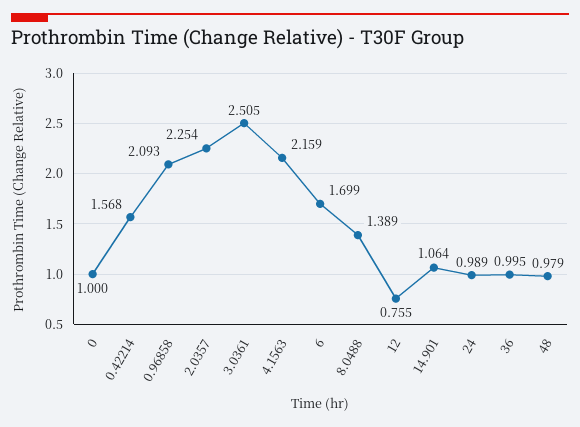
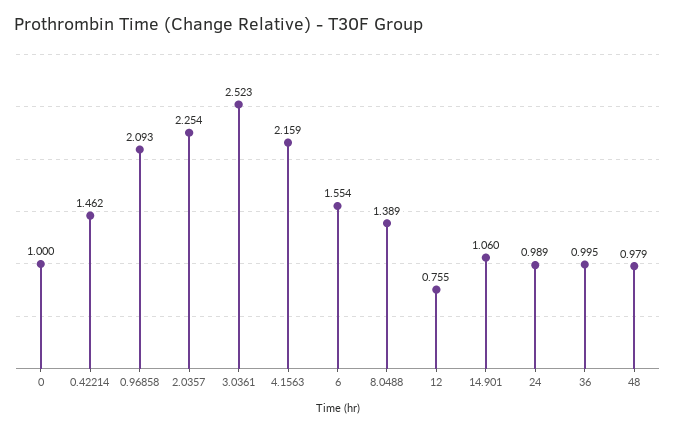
0.42214: 1.568 -> 1.462
3.0361: 2.505 -> 2.523
6: 1.699 -> 1.554
14.901: 1.064 -> 1.06

